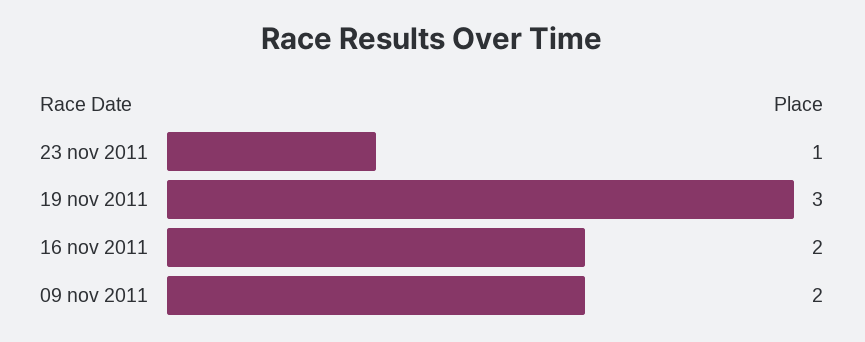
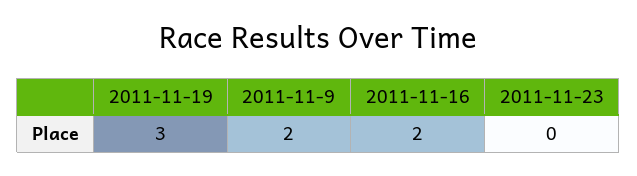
23 nov 2011: 1 -> 0

